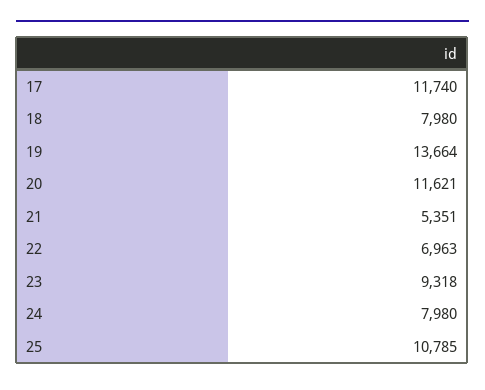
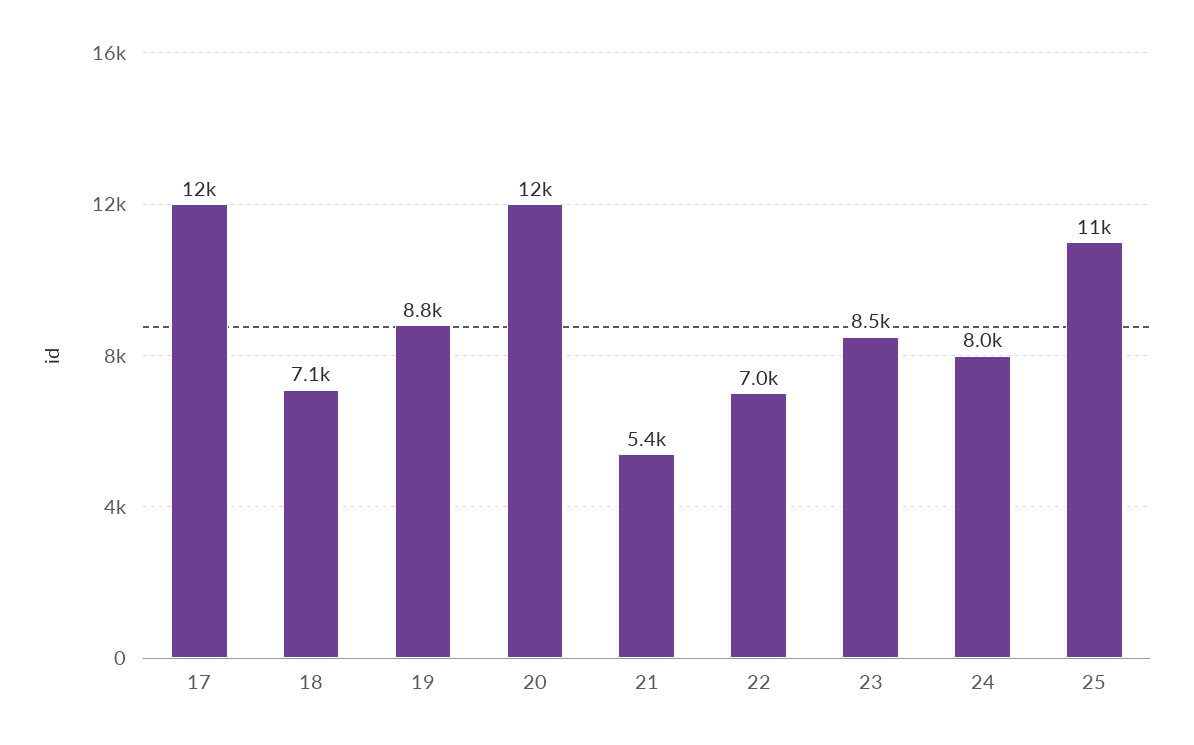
18: 7980 -> 7100
19: 13664 -> 8800
23: 9318 -> 8500

